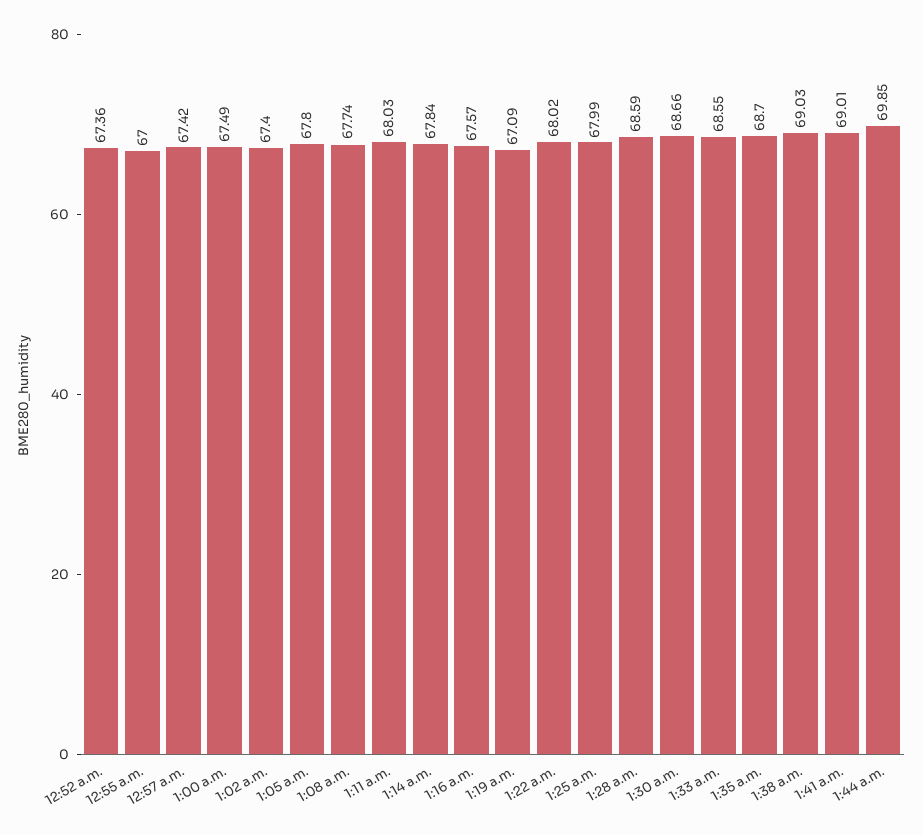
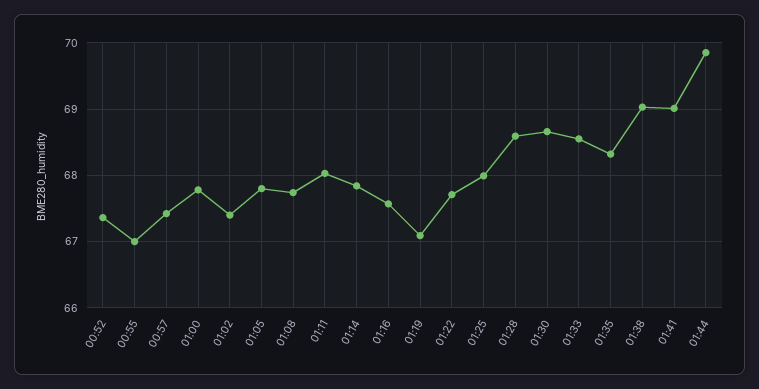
1:00 a.m.: 67.49 -> 67.8
1:22 a.m.: 68.02 -> 67.7
1:35 a.m.: 68.7 -> 68.3

